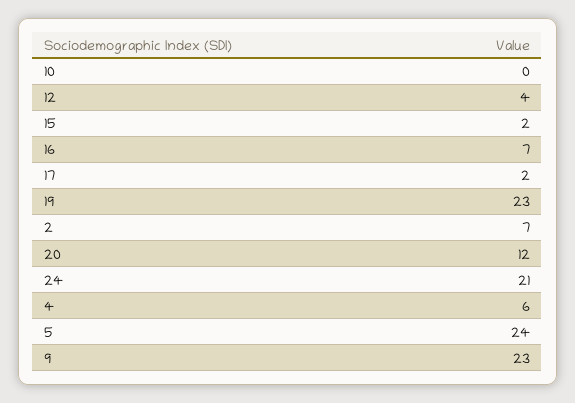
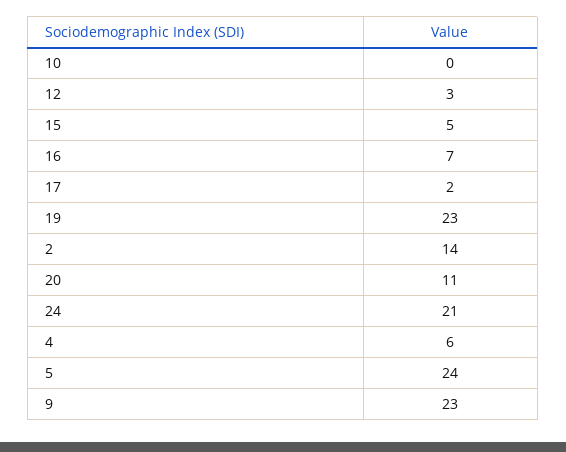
12: 4 -> 3
15: 2 -> 5
2: 7 -> 14
20: 12 -> 11

